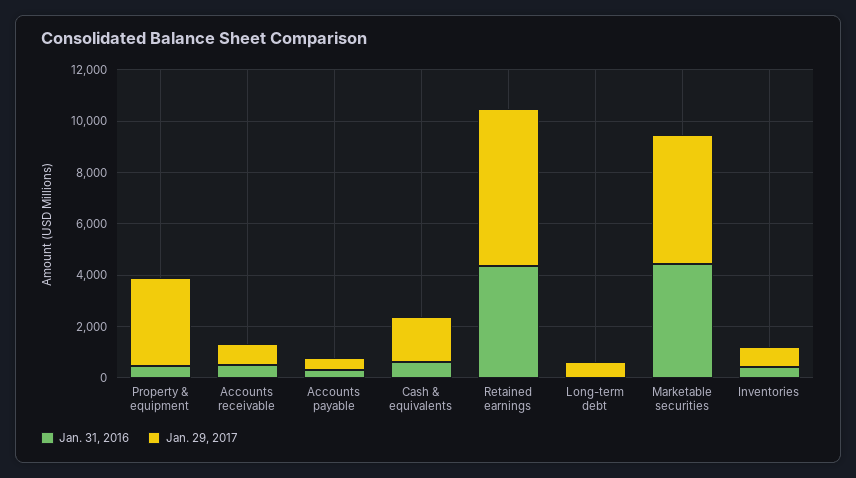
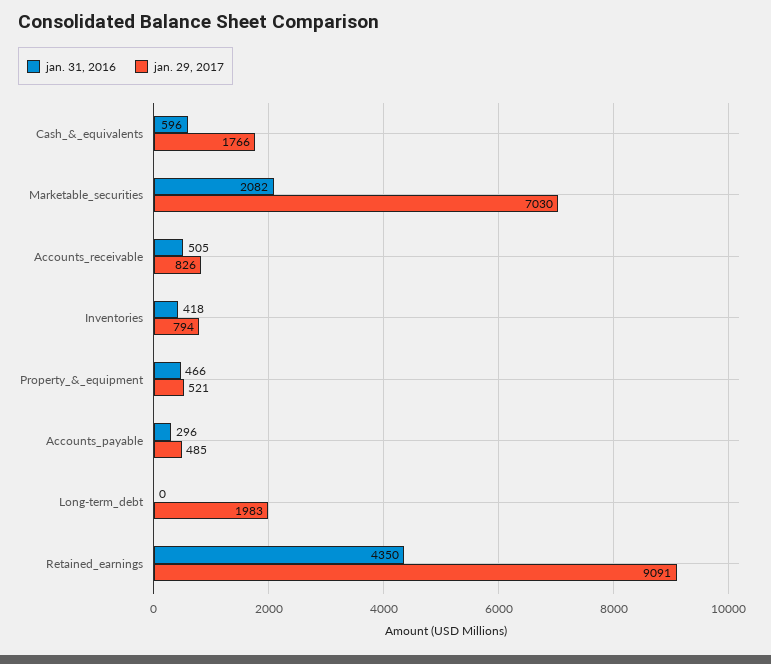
Jan. 29, 2017, Property & equipment: 3500 -> 521
Jan. 29, 2017, Retained earnings: 6000 -> 9091
Jan. 29, 2017, Long-term debt: 500 -> 1983
Jan. 31, 2016, Marketable securities: 4500 -> 2082
Jan. 29, 2017, Marketable securities: 5000 -> 7030

